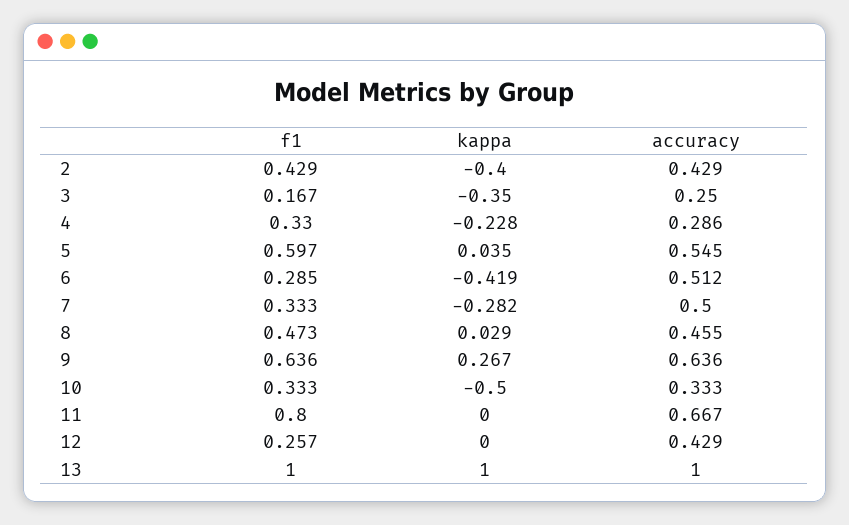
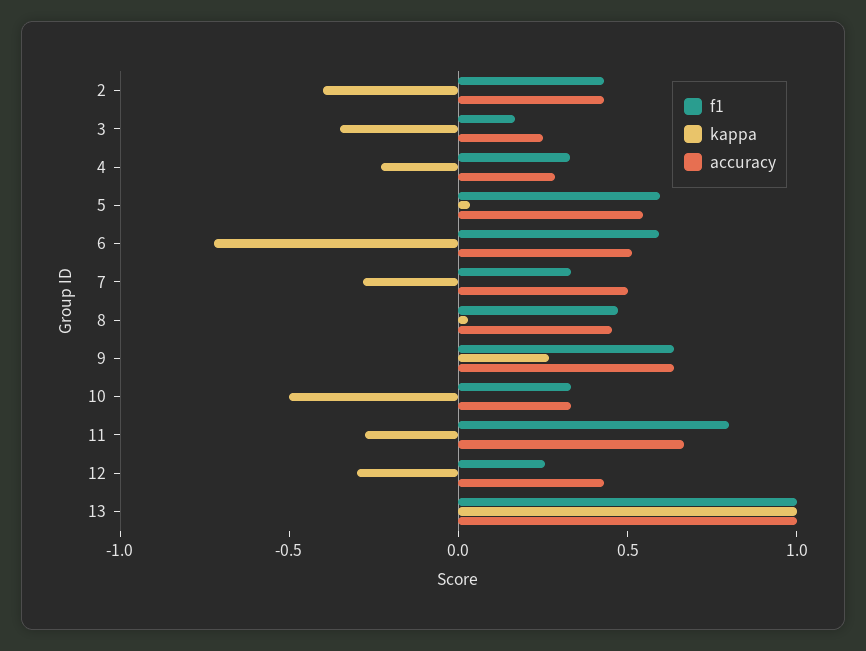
f1, 6: 0.285 -> 0.6
kappa, 6: -0.419 -> -0.7
kappa, 11: 0 -> -0.3
kappa, 12: 0 -> -0.3

